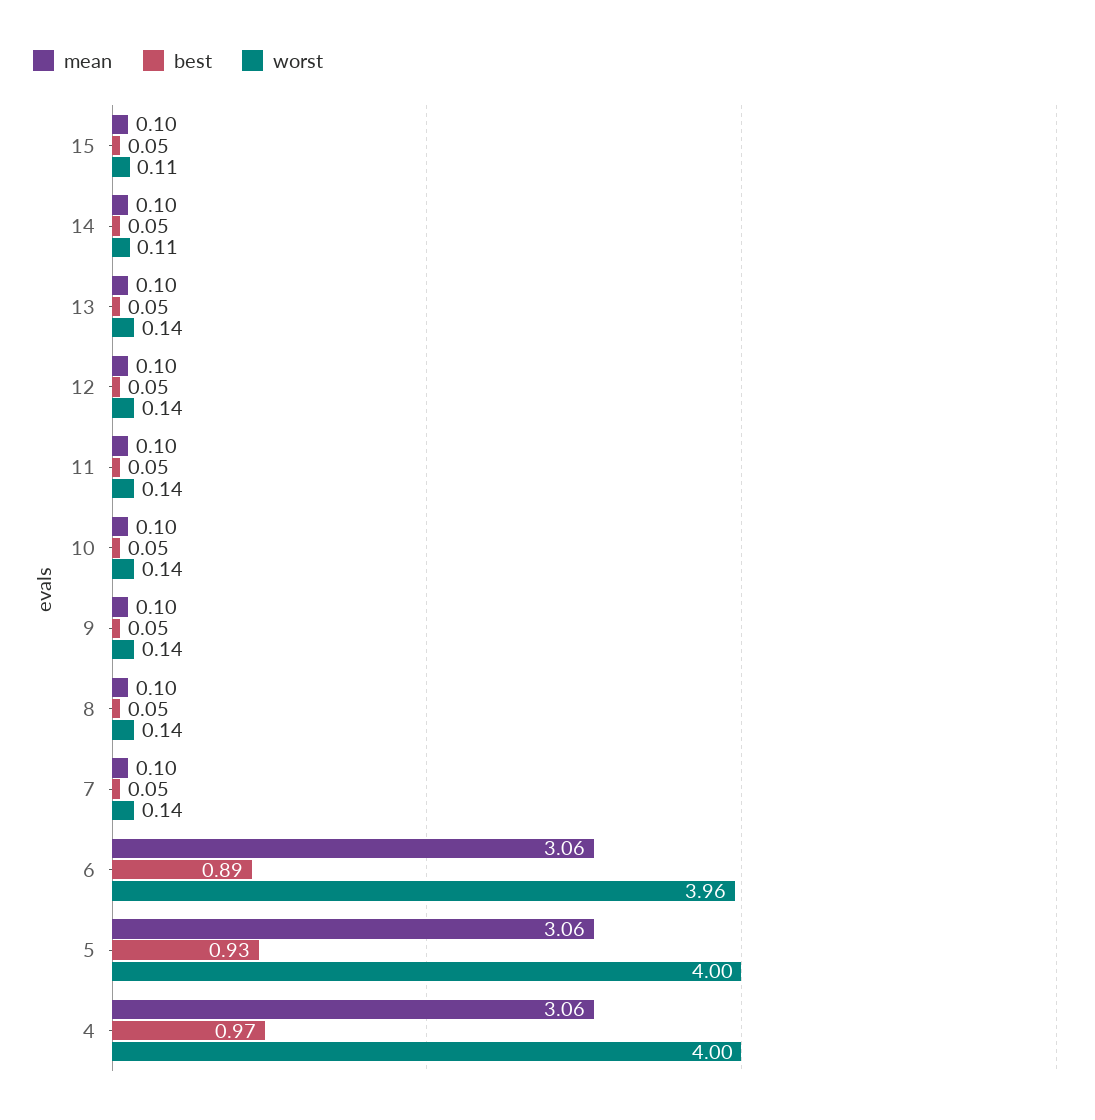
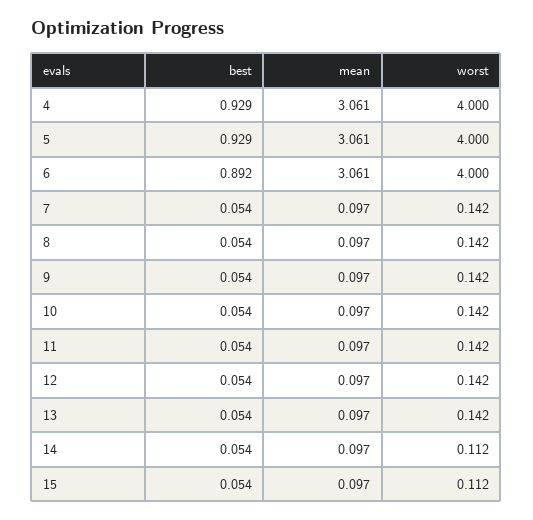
worst, 6: 3.96 -> 4
best, 4: 0.97 -> 0.929

